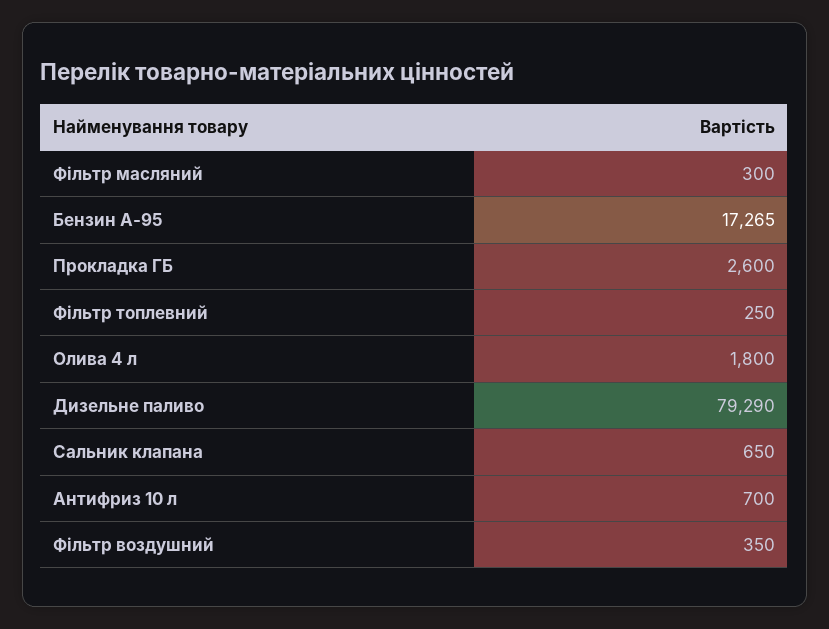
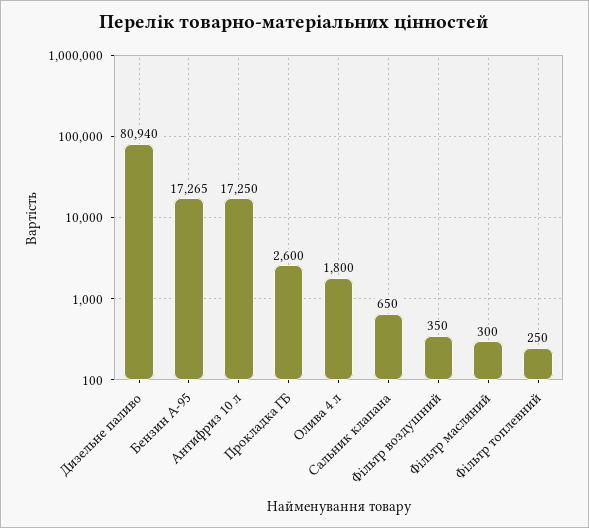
Дизельне паливо: 79290 -> 80940
Антифриз 10 л: 700 -> 17250

